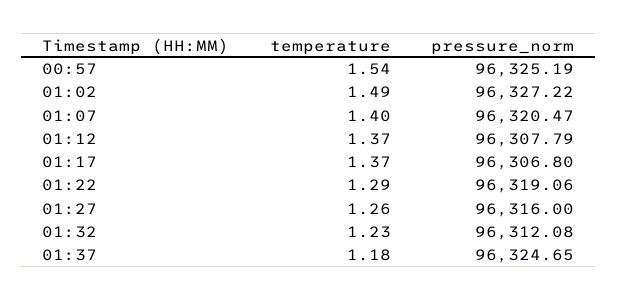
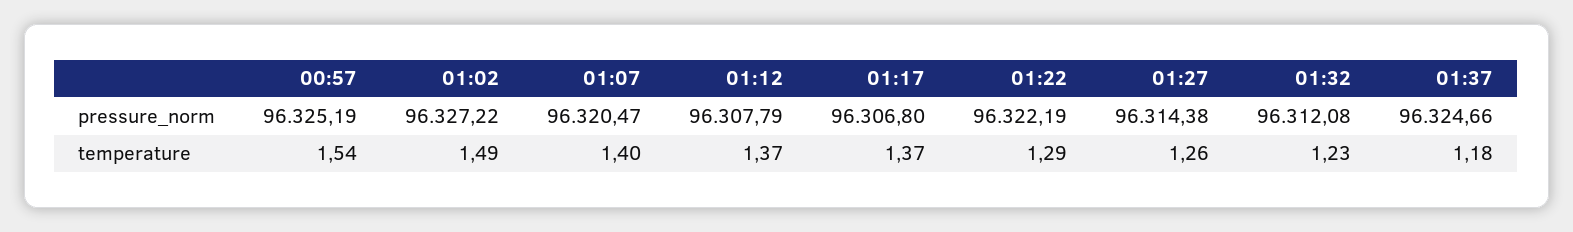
pressure_norm, 01:22: 96319.06 -> 96322.19
pressure_norm, 01:27: 96316 -> 96314.38
pressure_norm, 01:37: 96324.65 -> 96324.66

